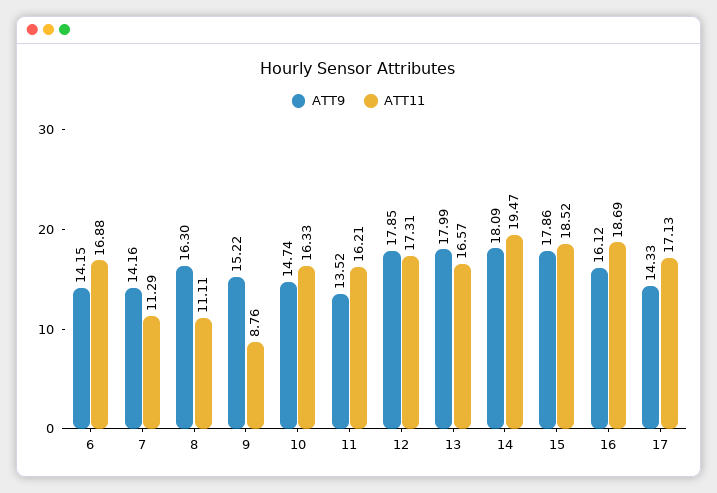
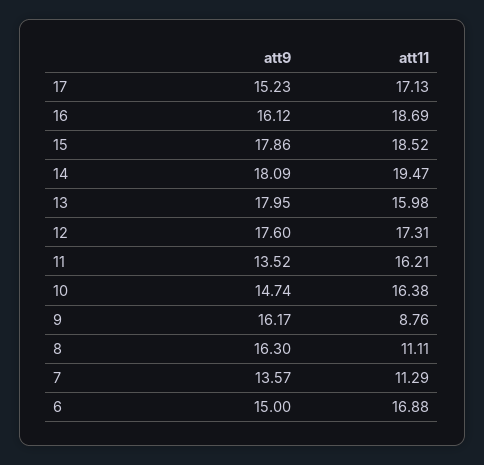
ATT9, 6: 14.15 -> 15
ATT9, 7: 14.16 -> 13.57
ATT9, 9: 15.22 -> 16.17
ATT11, 10: 16.33 -> 16.38
ATT9, 12: 17.85 -> 17.6
ATT9, 13: 17.99 -> 17.95
ATT11, 13: 16.57 -> 15.98
ATT9, 17: 14.33 -> 15.23

